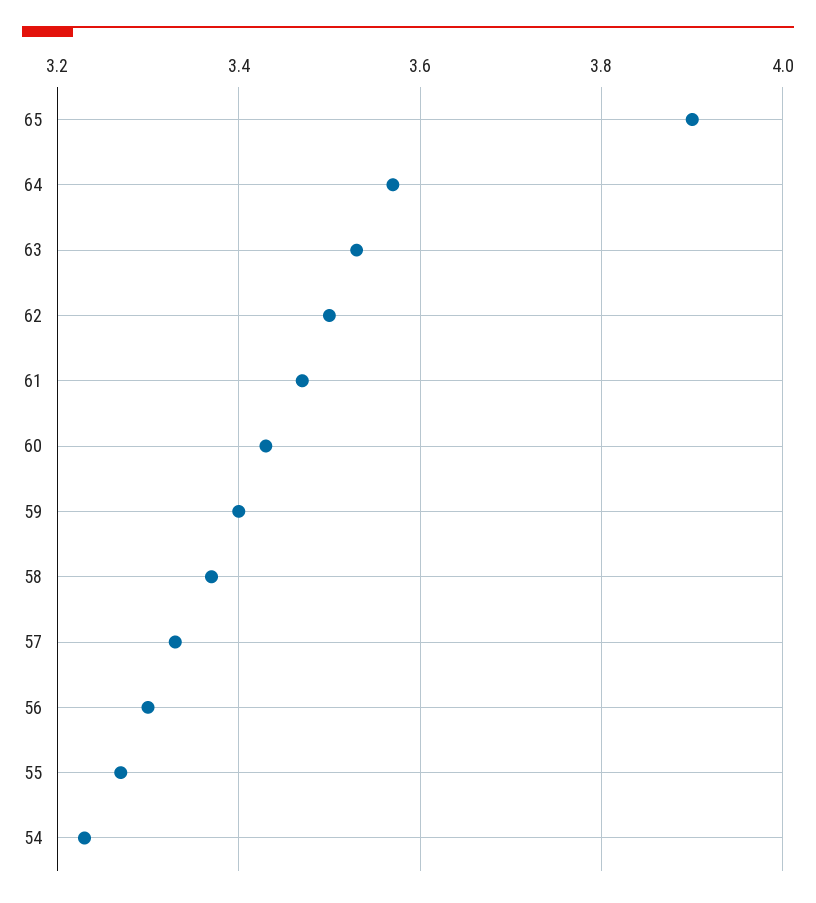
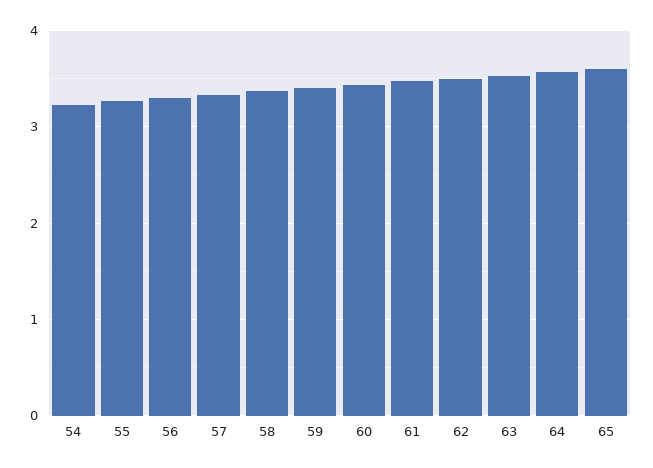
65: 3.9 -> 3.6

